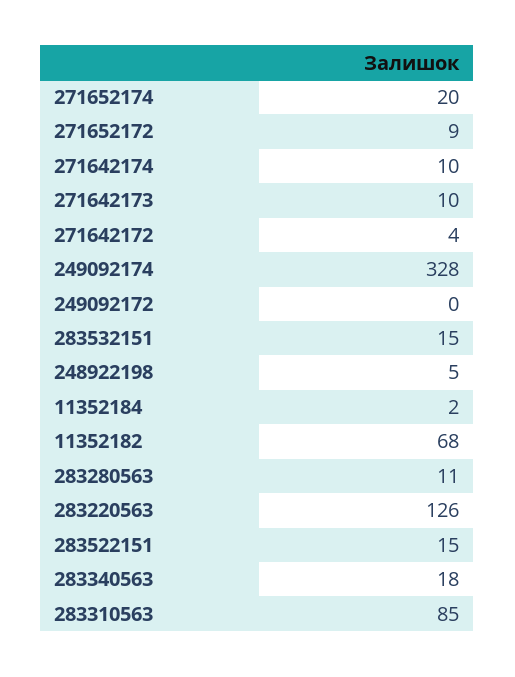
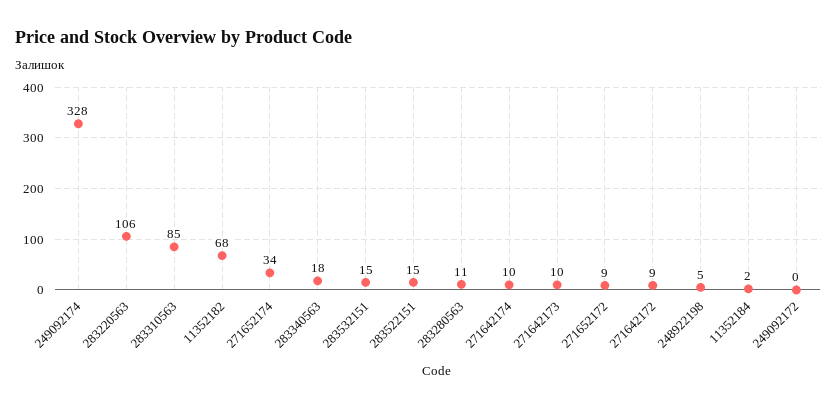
271652174: 20 -> 34
271642172: 4 -> 9
283220563: 126 -> 106

